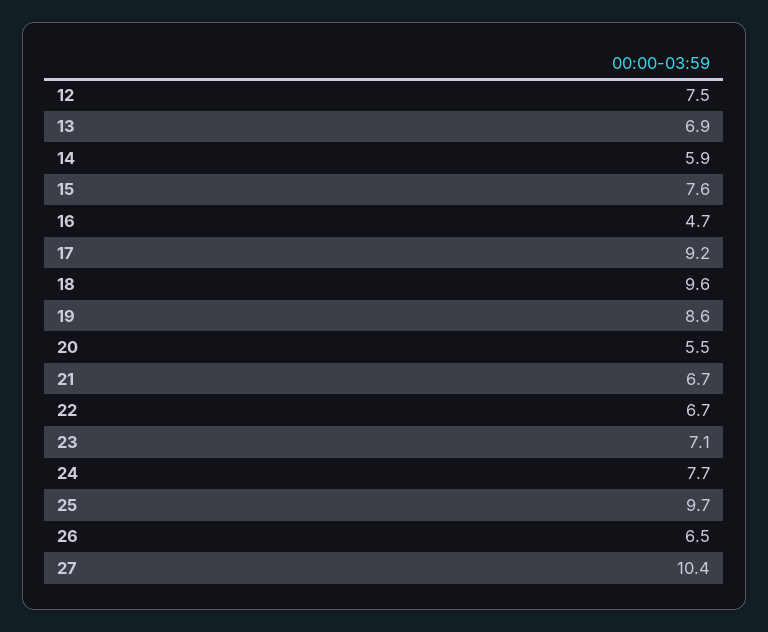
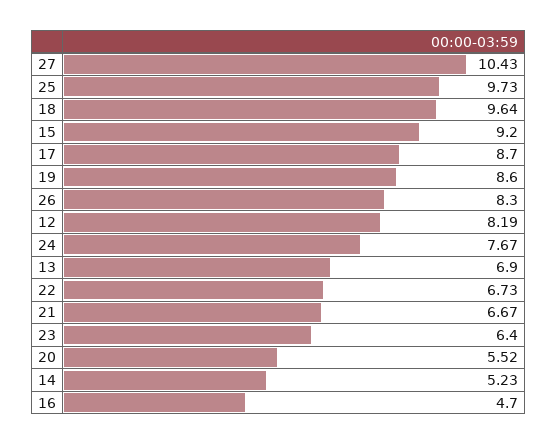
12: 7.5 -> 8.19
14: 5.9 -> 5.23
15: 7.6 -> 9.2
17: 9.2 -> 8.7
23: 7.1 -> 6.4
26: 6.5 -> 8.3

